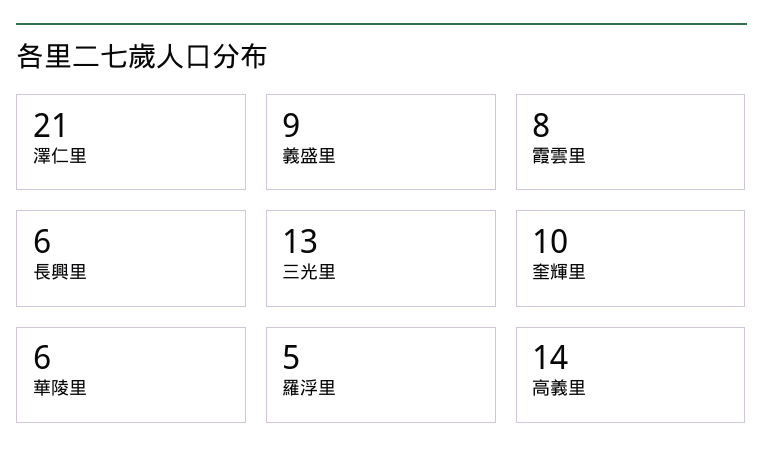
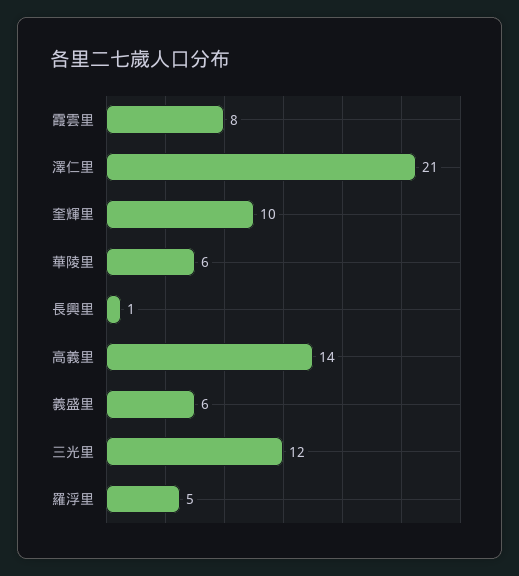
義盛里: 9 -> 6
長興里: 6 -> 1
三光里: 13 -> 12

